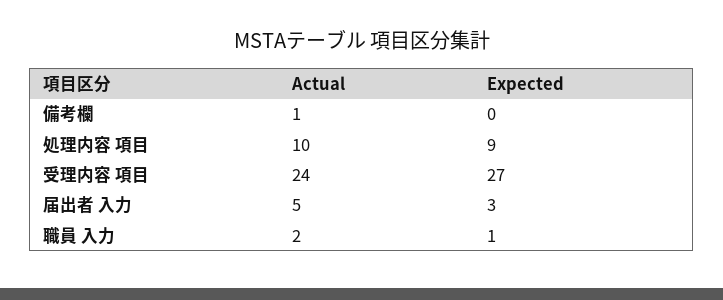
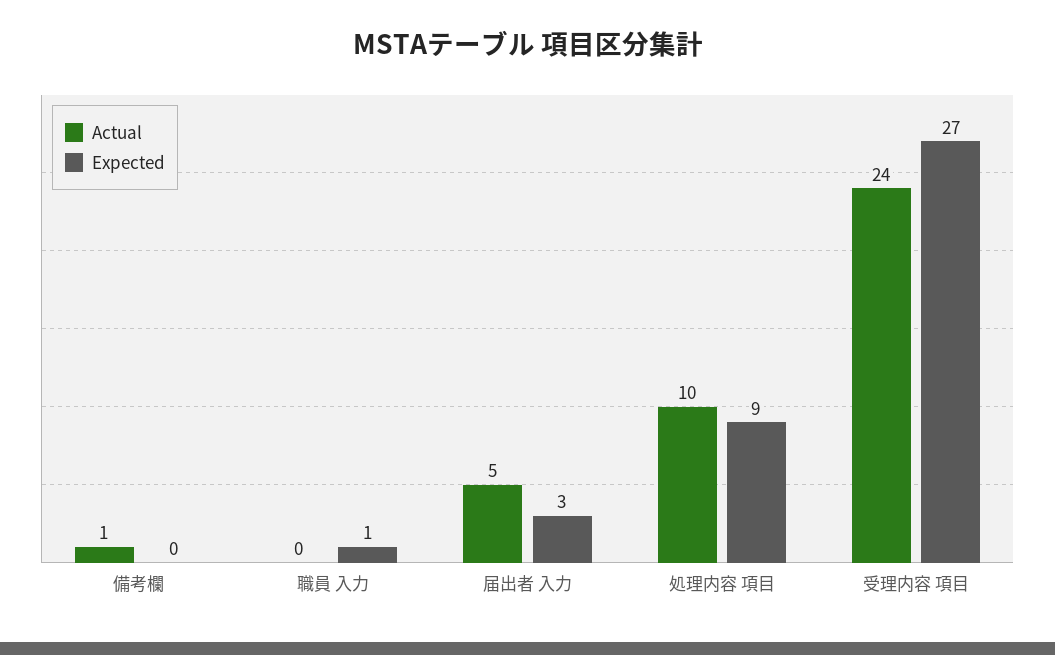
Actual, 職員 入力: 2 -> 0

